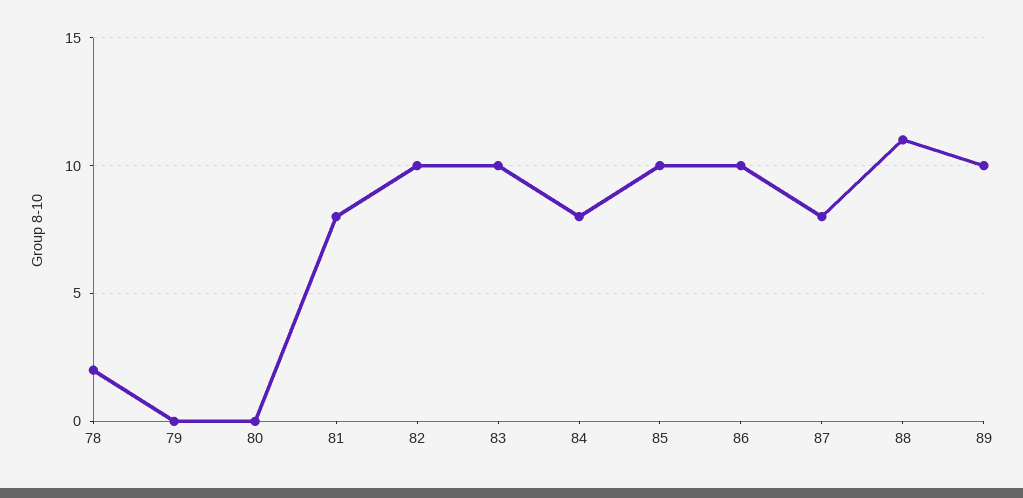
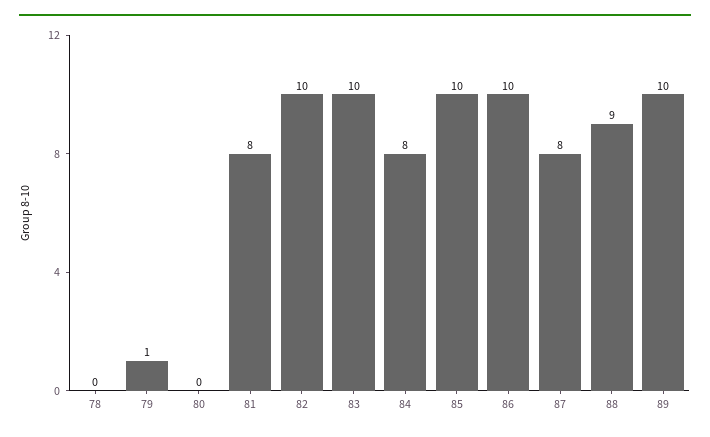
78: 2 -> 0
79: 0 -> 1
88: 11 -> 9

